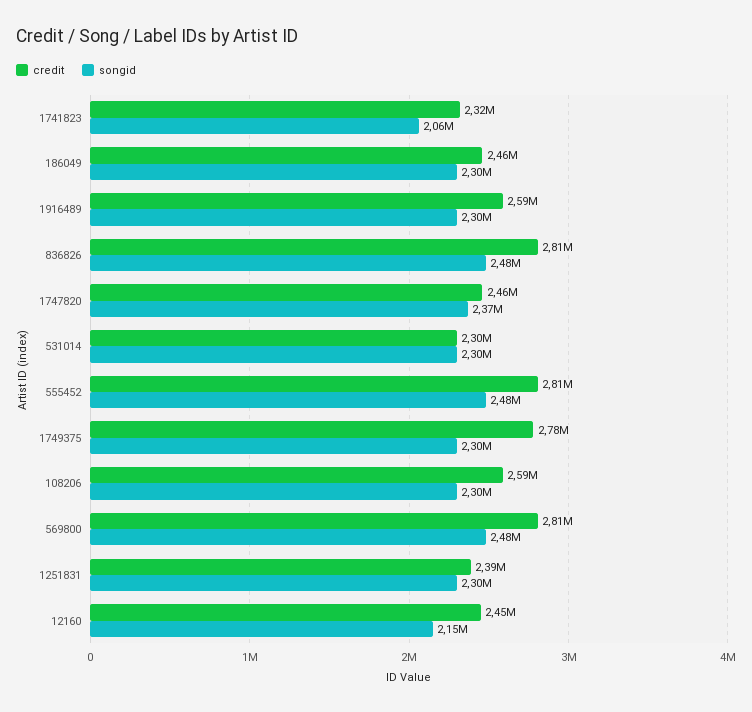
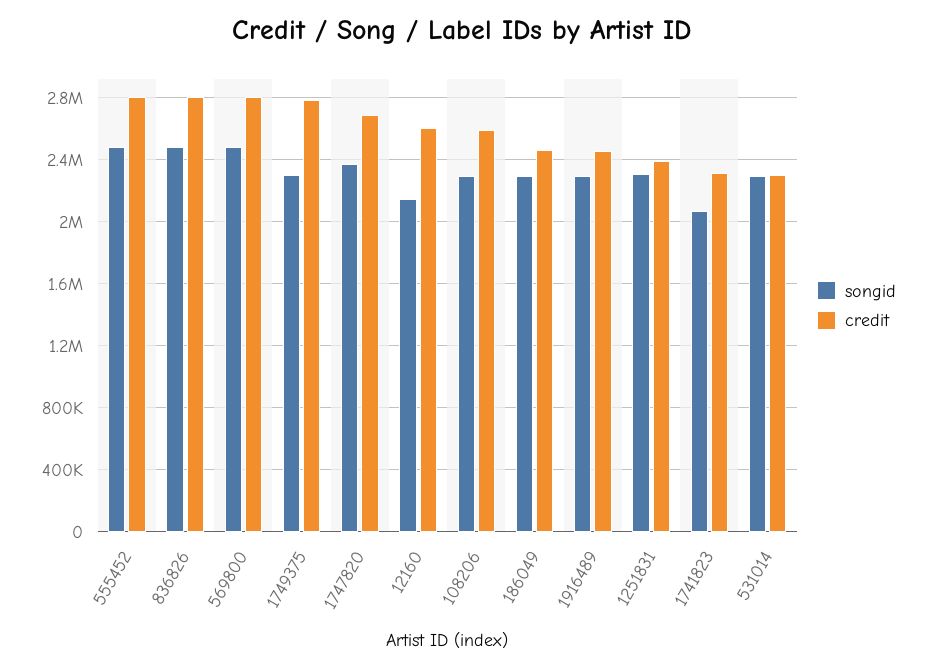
credit, 1916489: 2590000 -> 2450000
credit, 1747820: 2460000 -> 2700000
credit, 12160: 2450000 -> 2600000

